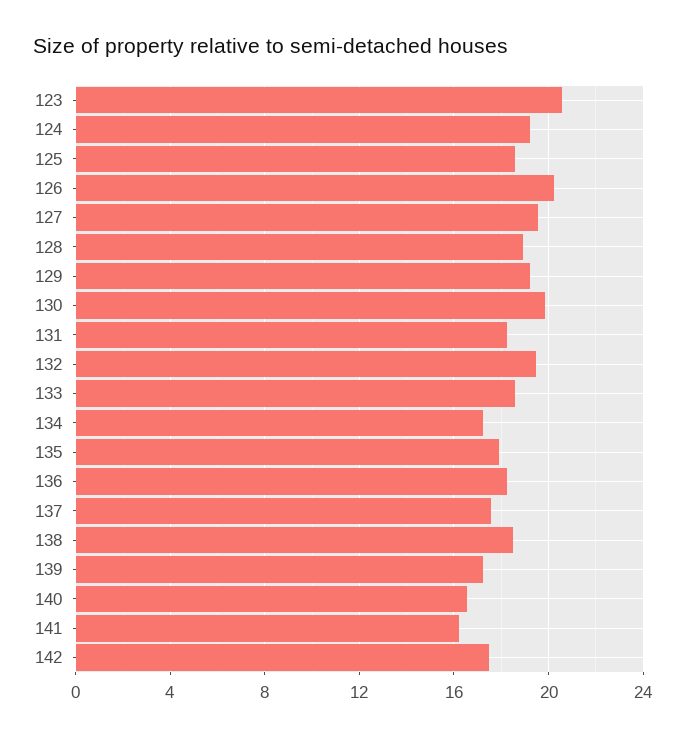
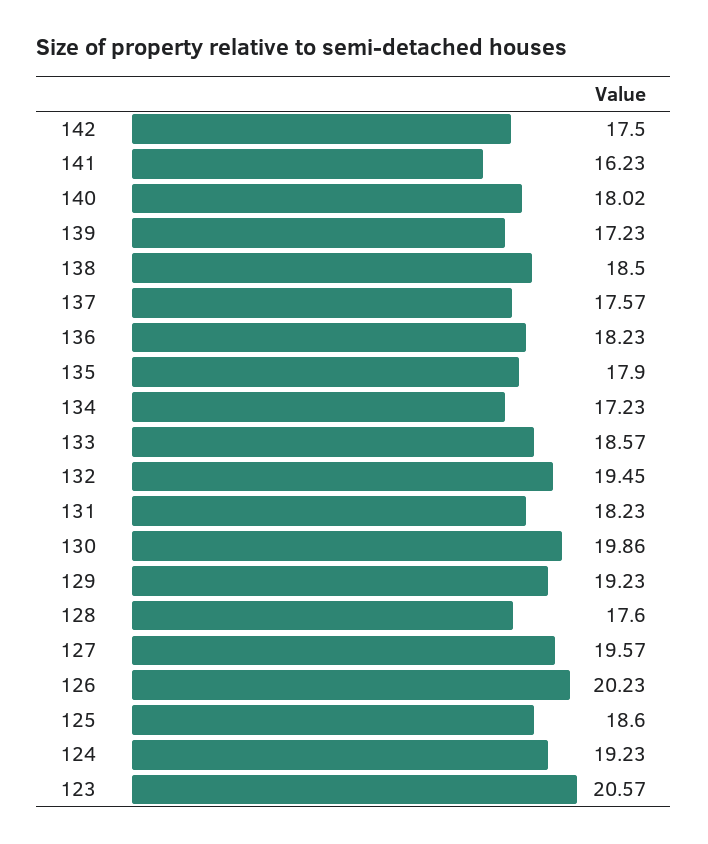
128: 19 -> 17.6
140: 16.5 -> 18.02

